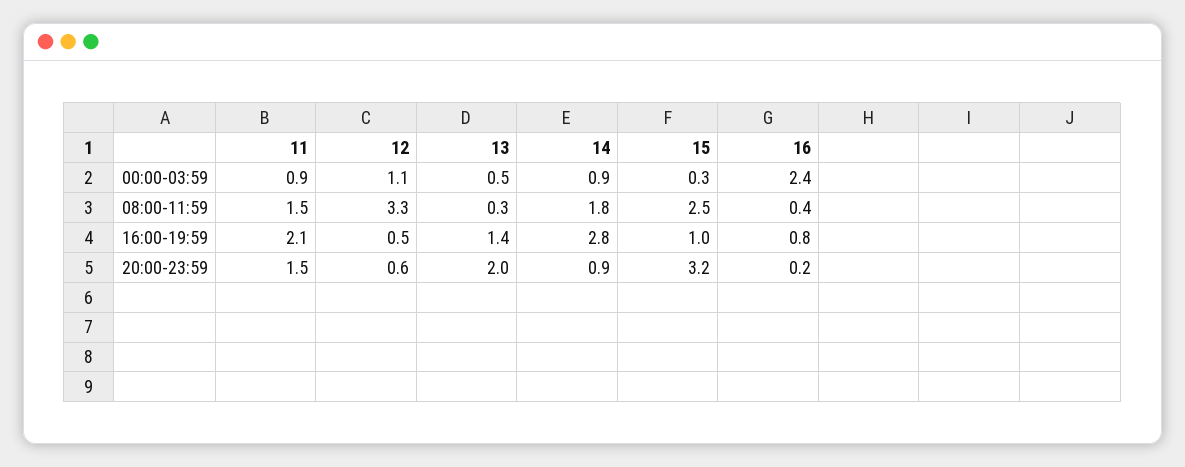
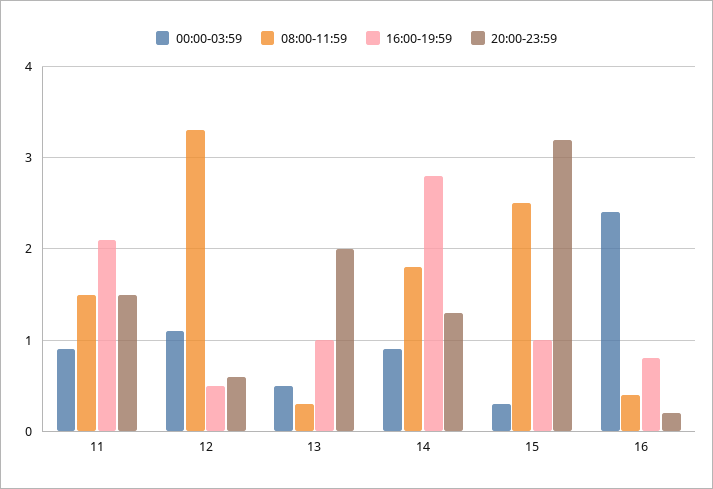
16:00-19:59, 13: 1.4 -> 1
20:00-23:59, 14: 0.9 -> 1.3

